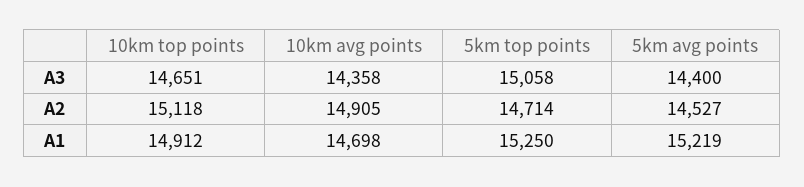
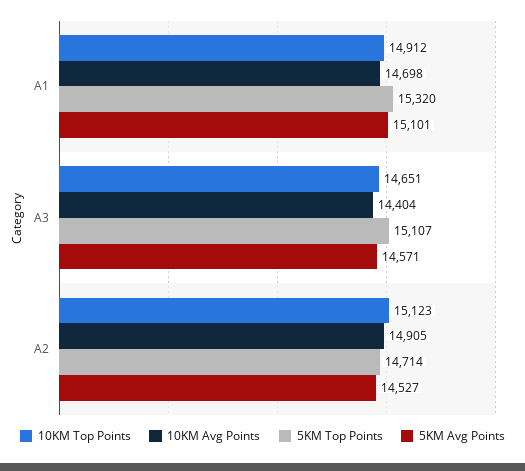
10km avg points, A3: 14358 -> 14404
5km top points, A3: 15058 -> 15107
5km avg points, A3: 14400 -> 14571
10km top points, A2: 15118 -> 15123
5km top points, A1: 15250 -> 15320
5km avg points, A1: 15219 -> 15101

